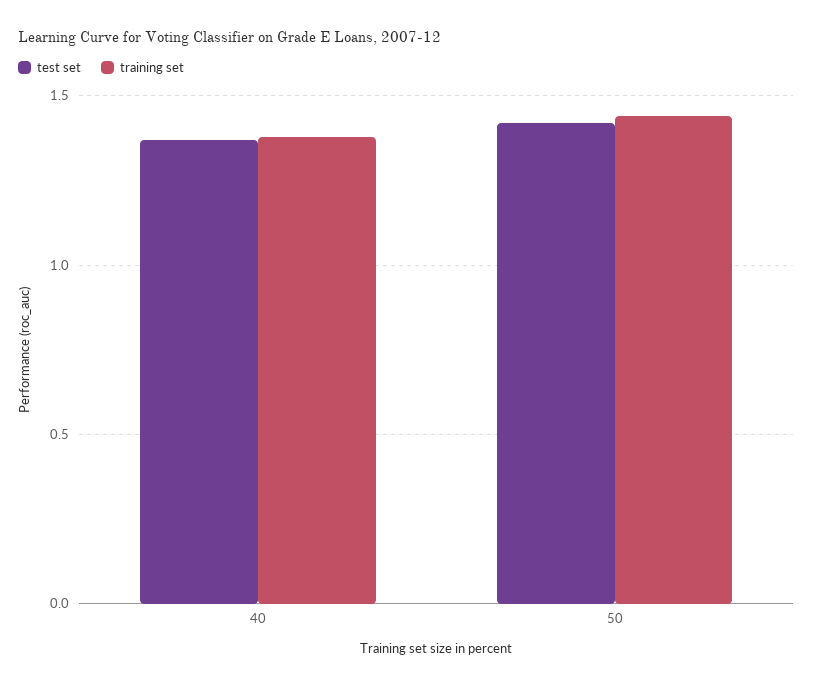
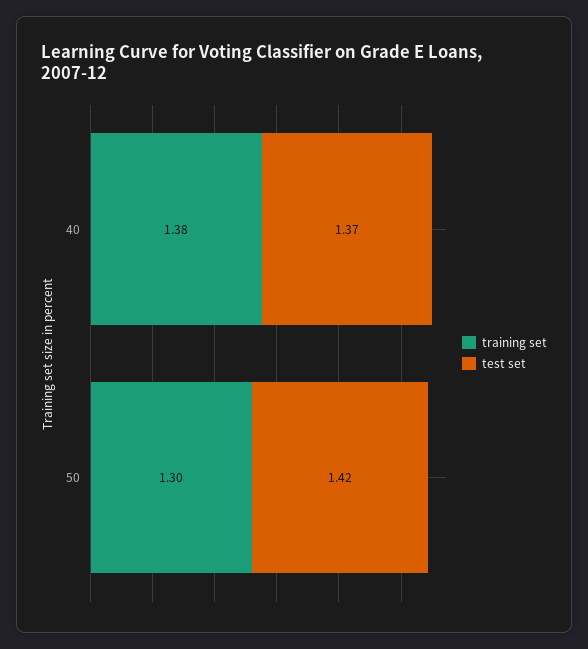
training set, 50: 1.45 -> 1.3

